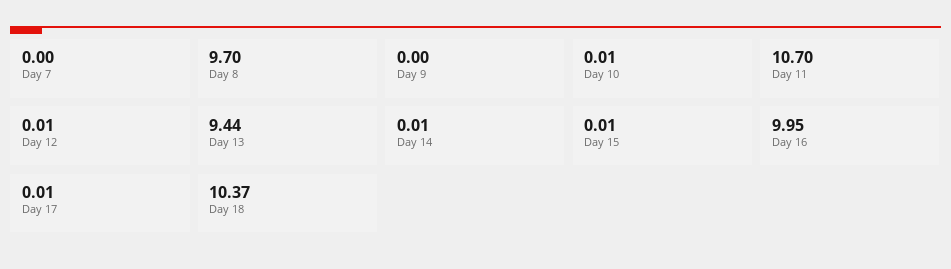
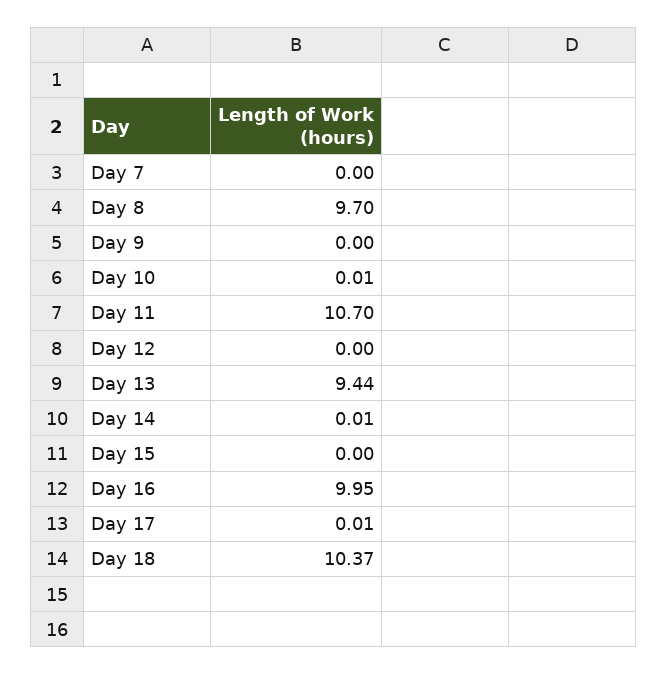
Day 12: 0.01 -> 0
Day 15: 0.01 -> 0

